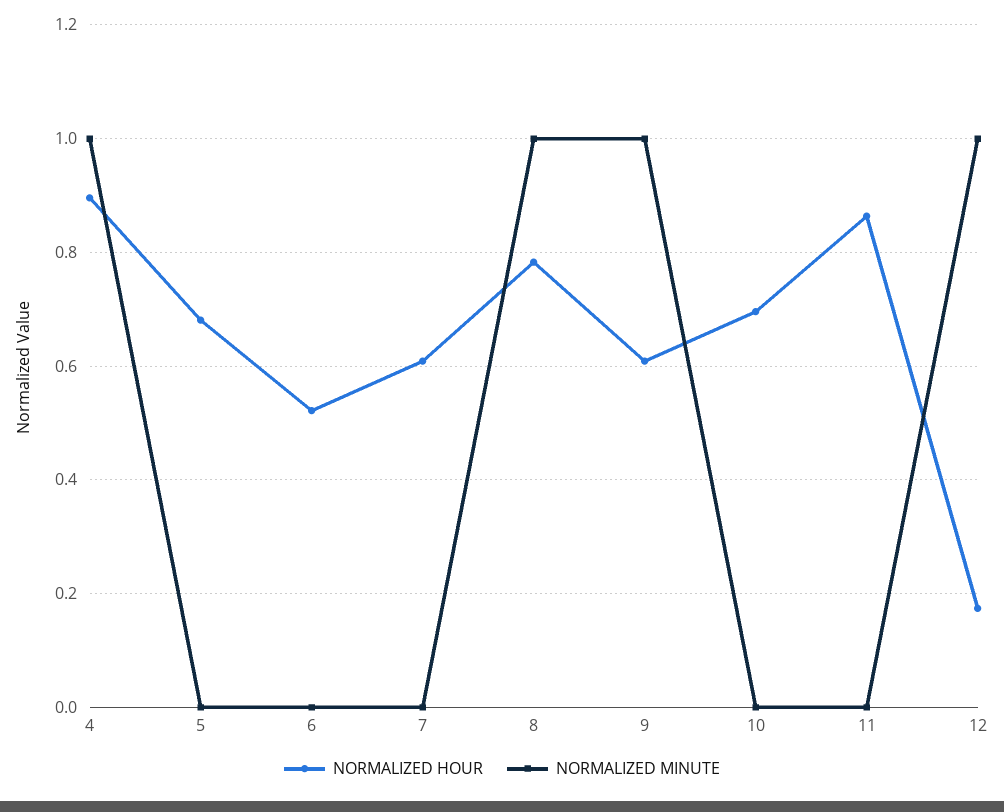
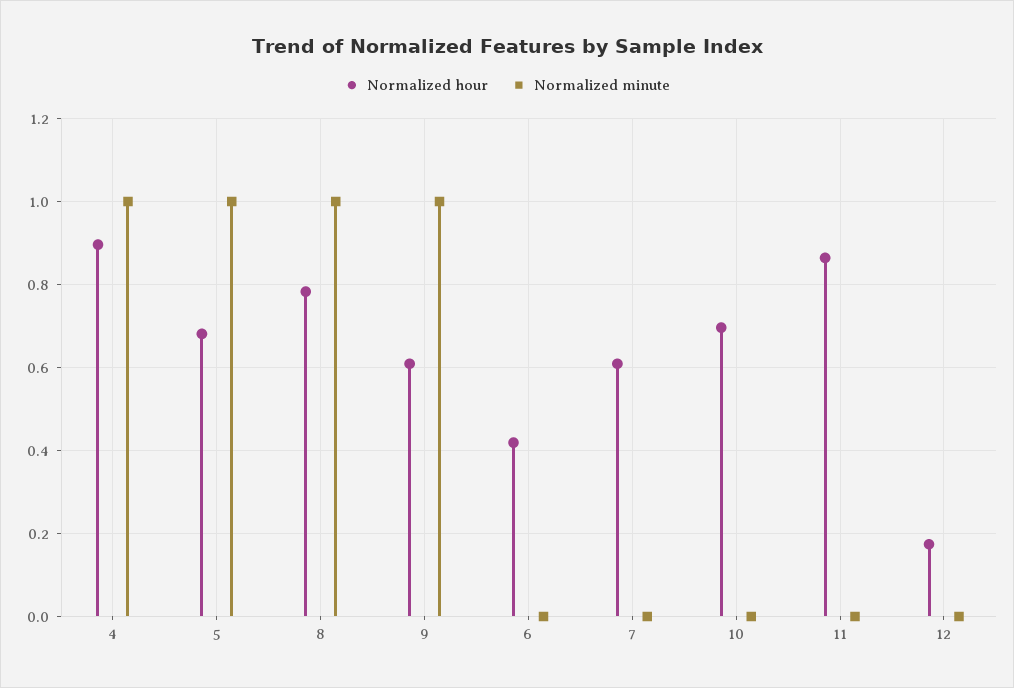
NORMALIZED MINUTE, 5: 0 -> 1
NORMALIZED HOUR, 6: 0.52 -> 0.42
NORMALIZED MINUTE, 12: 1 -> 0

